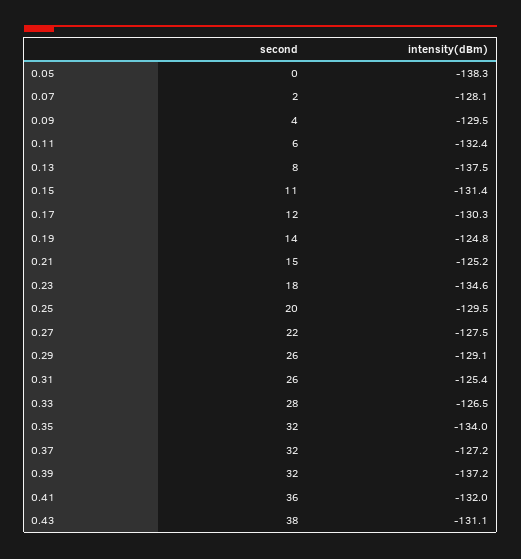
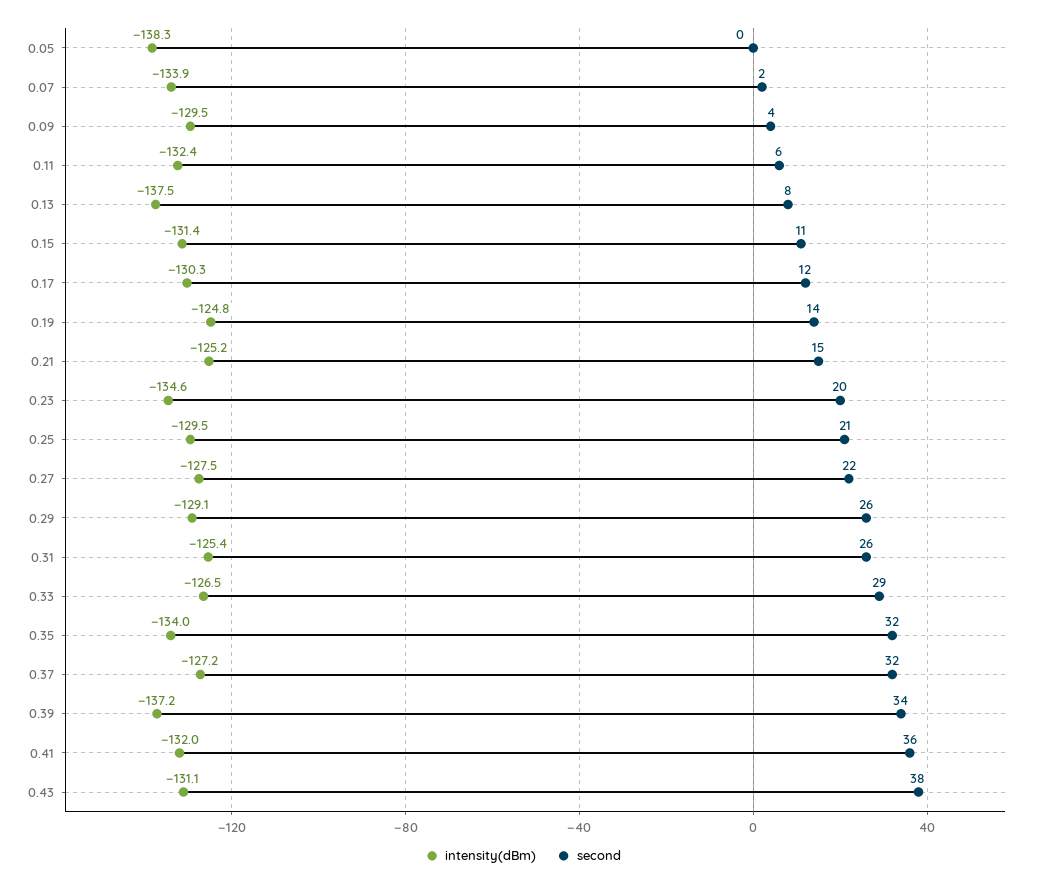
intensity(dBm), 0.07: -128.1 -> -133.9
second, 0.23: 18 -> 20
second, 0.25: 20 -> 21
second, 0.33: 28 -> 29
second, 0.39: 32 -> 34

